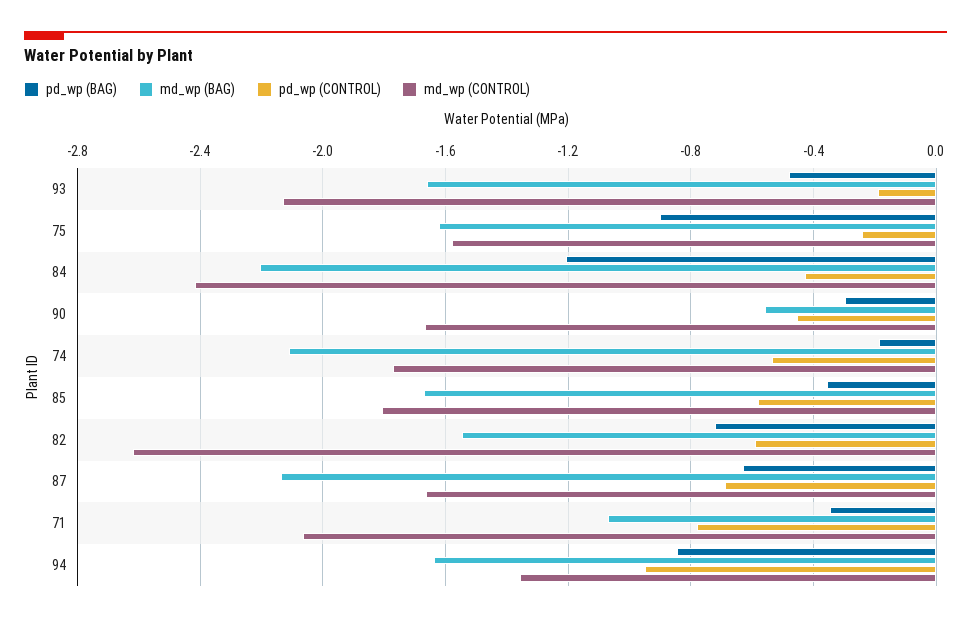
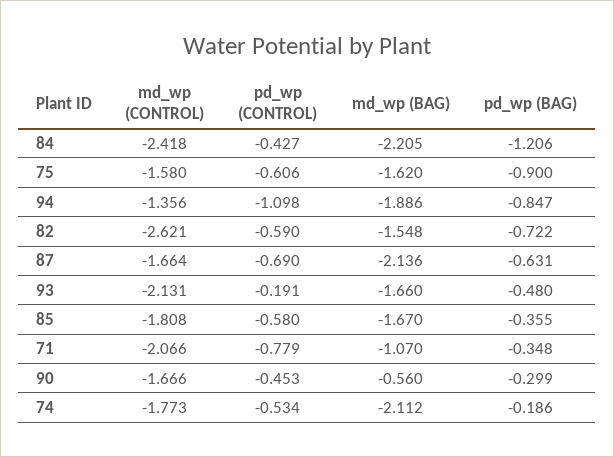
pd_wp (CONTROL), 75: -0.25 -> -0.606
md_wp (BAG), 94: -1.65 -> -1.886
pd_wp (CONTROL), 94: -0.95 -> -1.098

